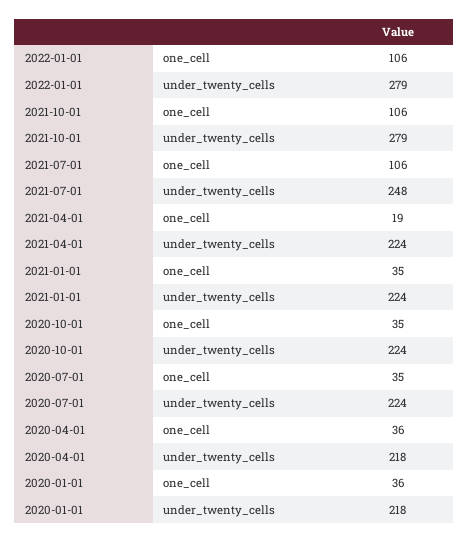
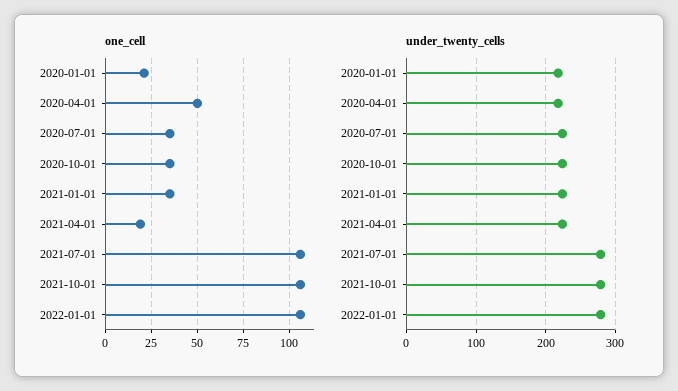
under_twenty_cells, 2021-07-01: 248 -> 280
one_cell, 2020-04-01: 36 -> 50
one_cell, 2020-01-01: 36 -> 20

